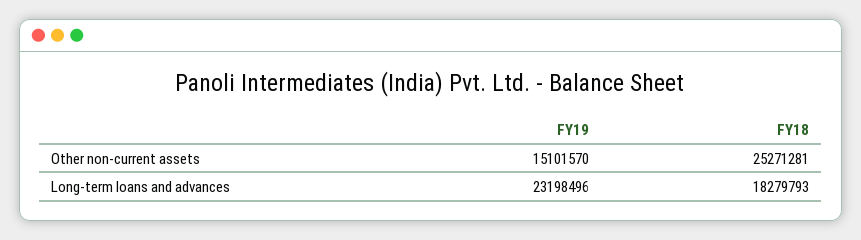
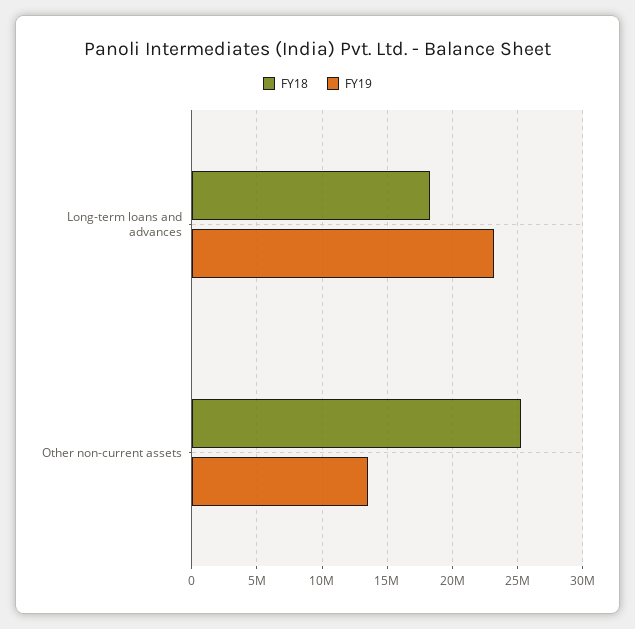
FY19, Other non-current assets: 15101570 -> 13500000

